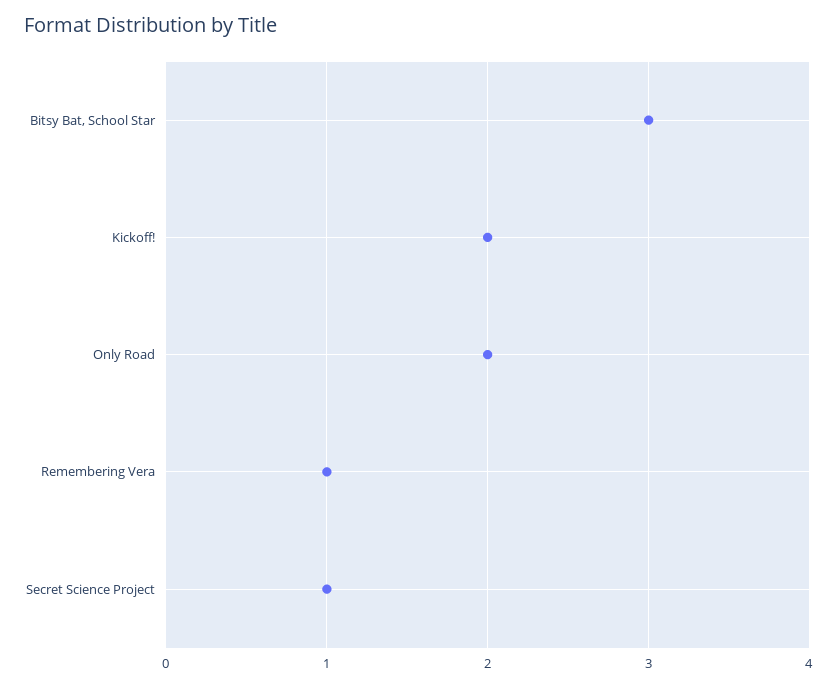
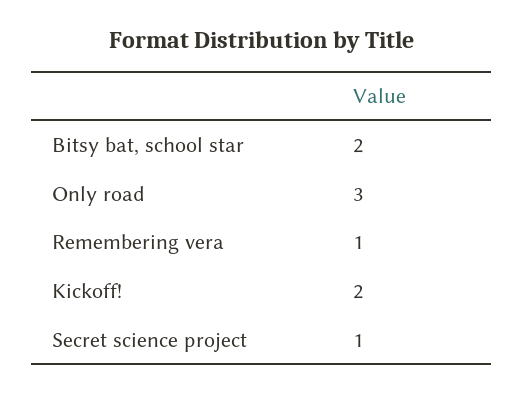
Bitsy Bat, School Star: 3 -> 2
Only Road: 2 -> 3

